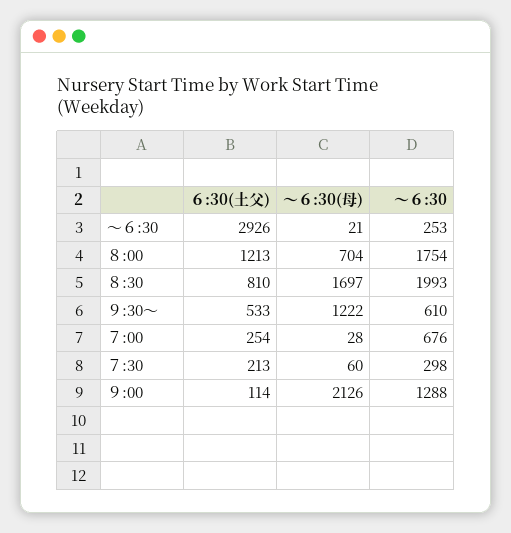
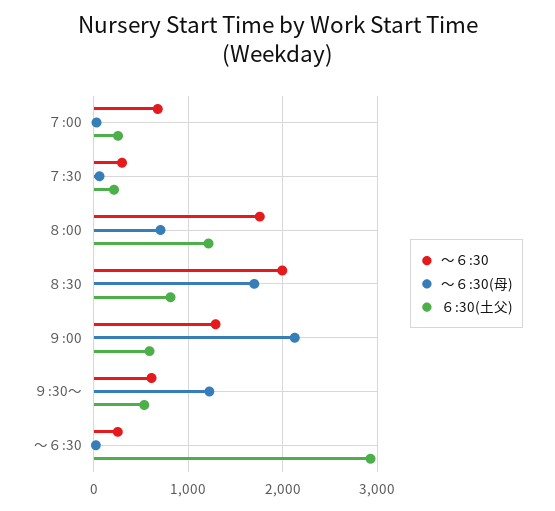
６:30(土父), ９:00: 114 -> 600

